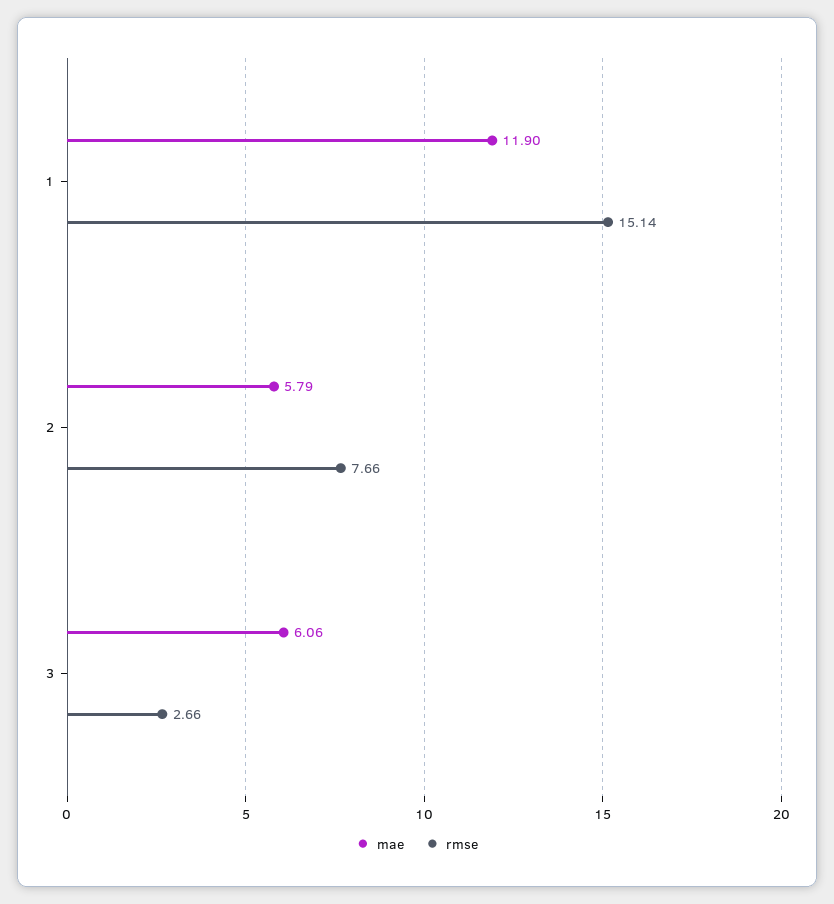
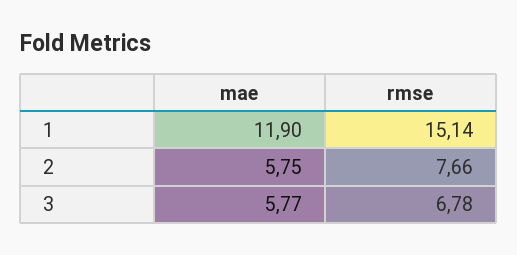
mae, 2: 5.79 -> 5.75
mae, 3: 6.06 -> 5.77
rmse, 3: 2.66 -> 6.78

